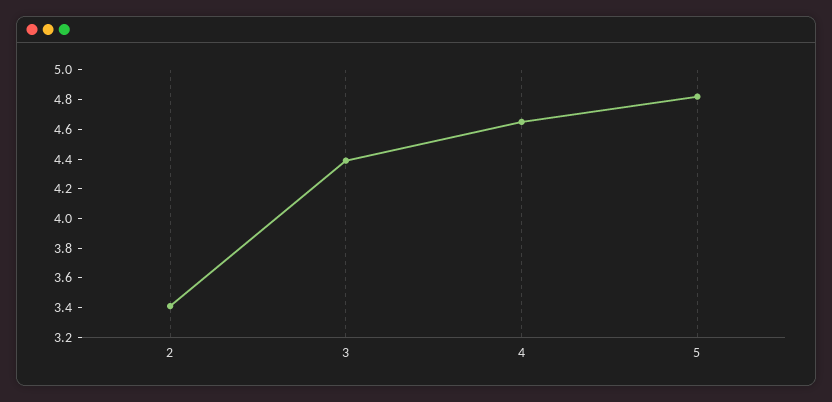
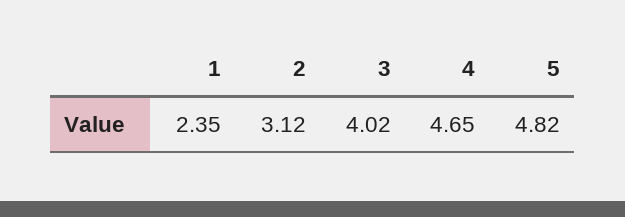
2: 3.4 -> 3.12
3: 4.4 -> 4.02
1: none -> 2.35

